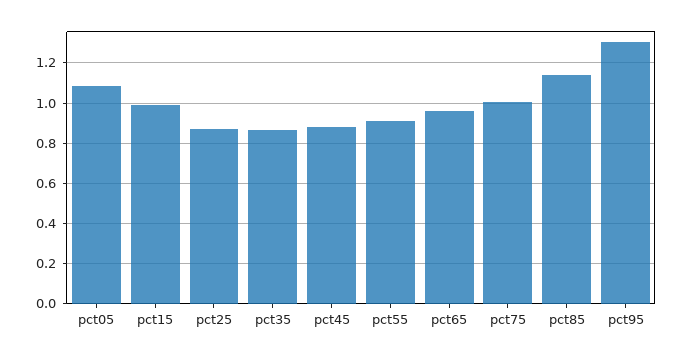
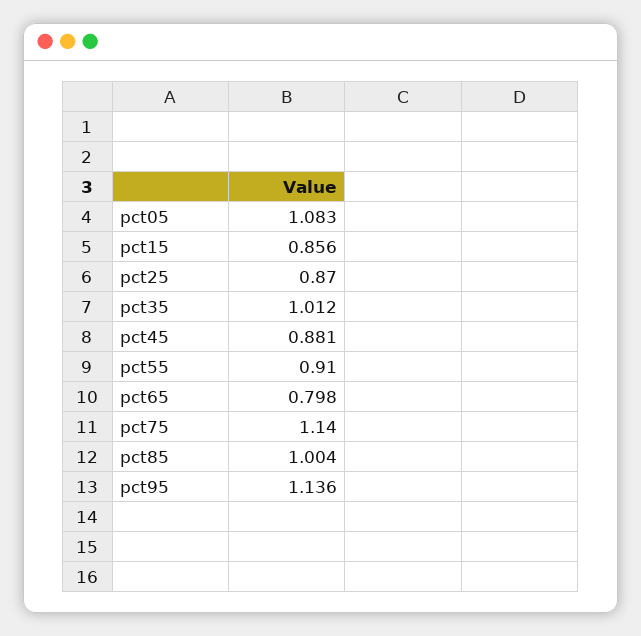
pct15: 1 -> 0.856
pct35: 0.85 -> 1.012
pct65: 0.95 -> 0.798
pct75: 1 -> 1.14
pct85: 1.15 -> 1.004
pct95: 1.3 -> 1.136

